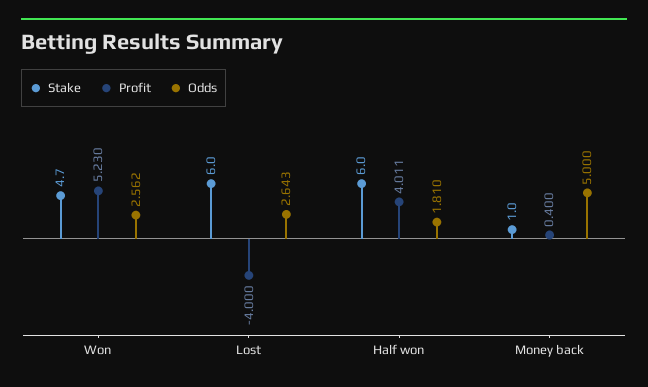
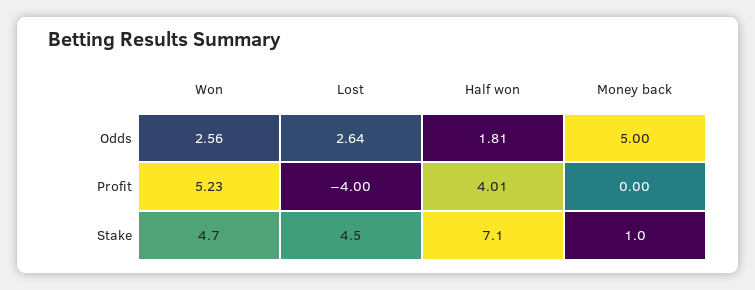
Stake, Lost: 6 -> 4.5
Stake, Half won: 6 -> 7.1
Profit, Money back: 0.4 -> 0

